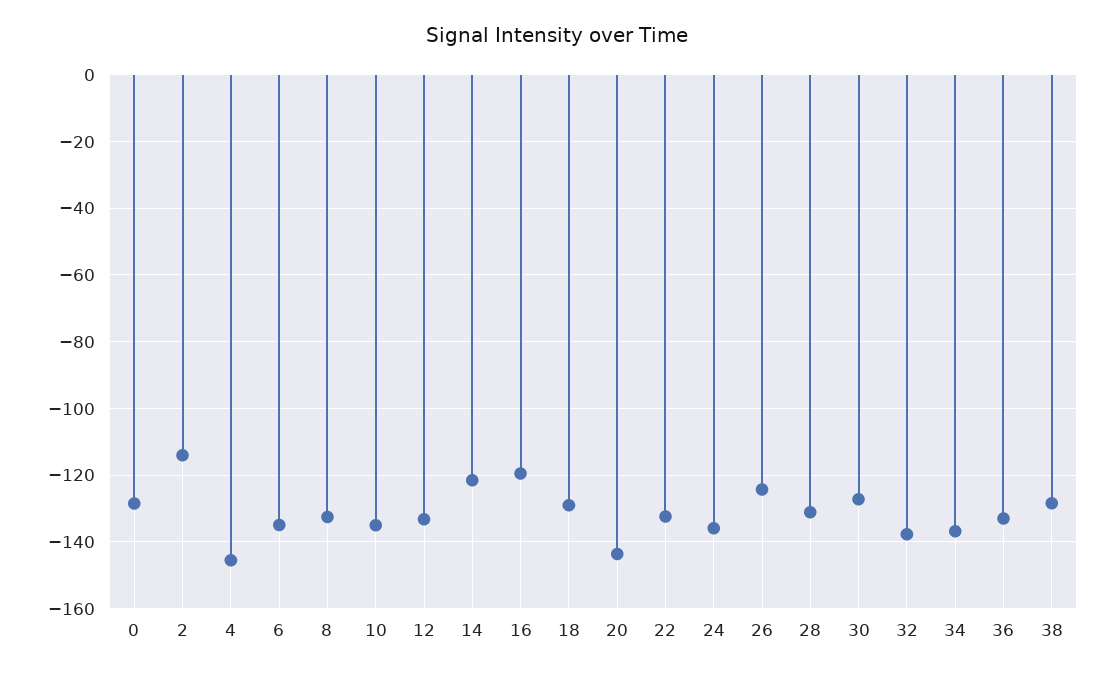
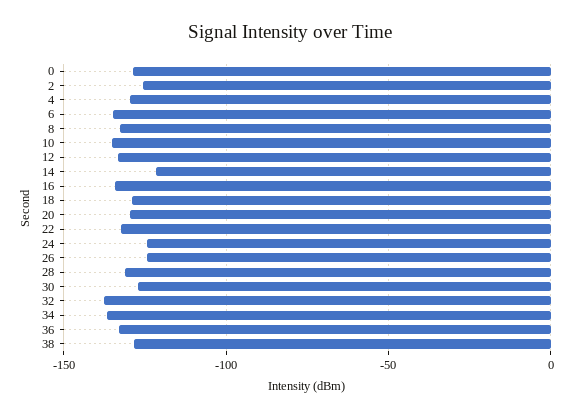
2: -114 -> -125
4: -146 -> -130
16: -120 -> -135
20: -144 -> -130
24: -136 -> -125

